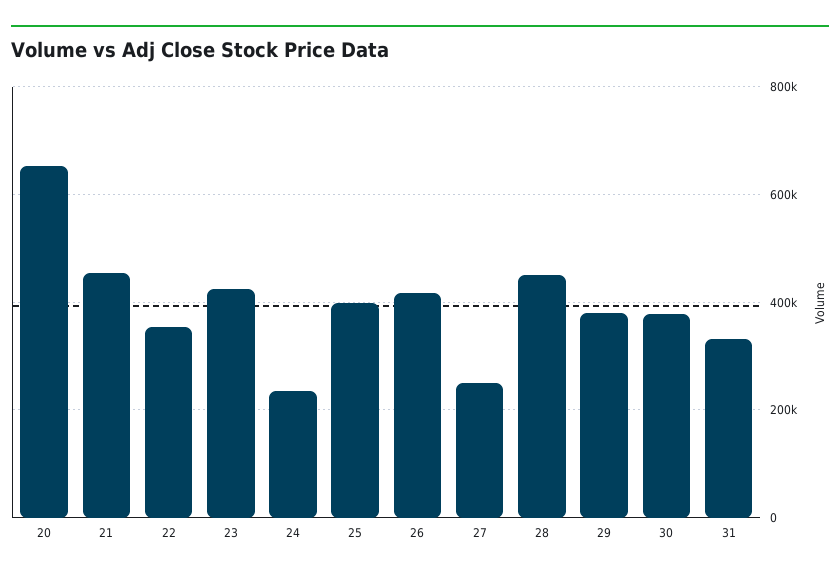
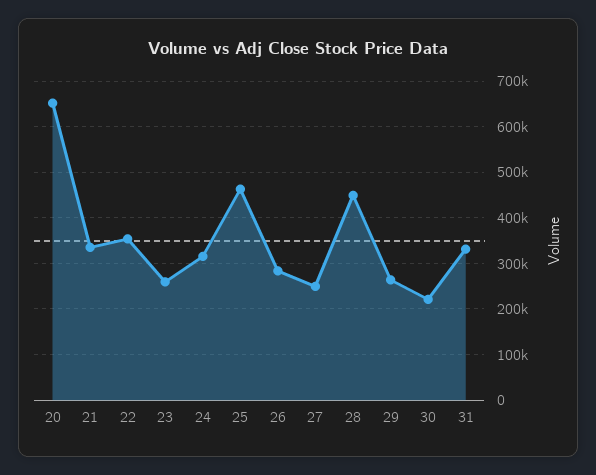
21: 460000 -> 340000
23: 420000 -> 260000
24: 240000 -> 320000
25: 400000 -> 460000
26: 420000 -> 280000
29: 380000 -> 260000
30: 380000 -> 220000

